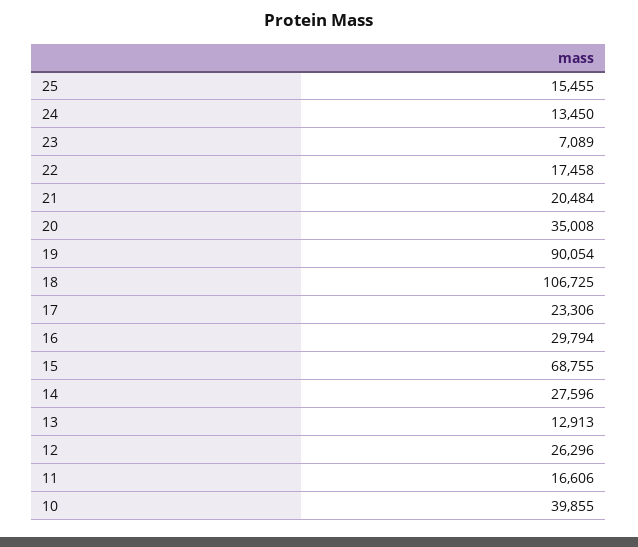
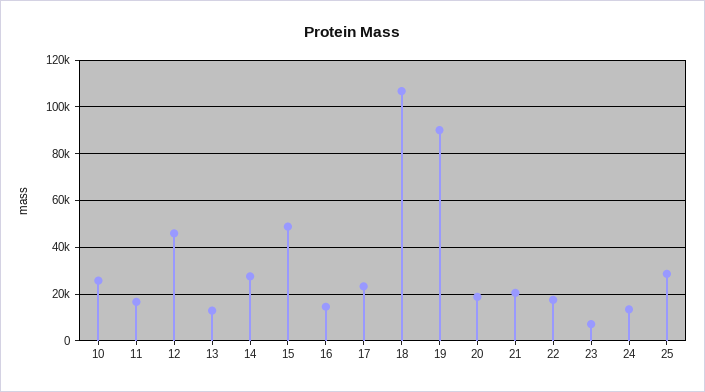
25: 15455 -> 30000
20: 35008 -> 20000
16: 29794 -> 15000
15: 68755 -> 50000
12: 26296 -> 45000
10: 39855 -> 25000

